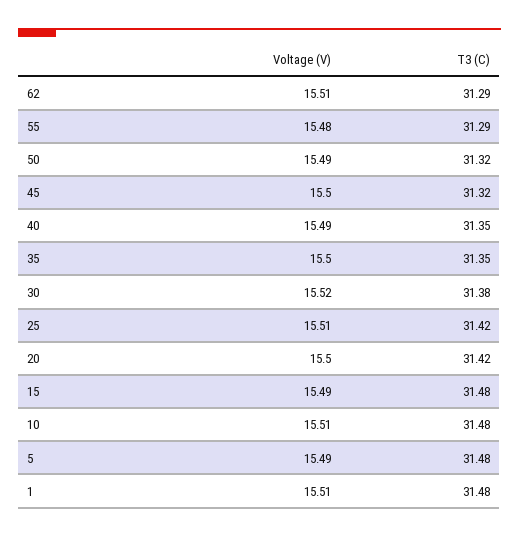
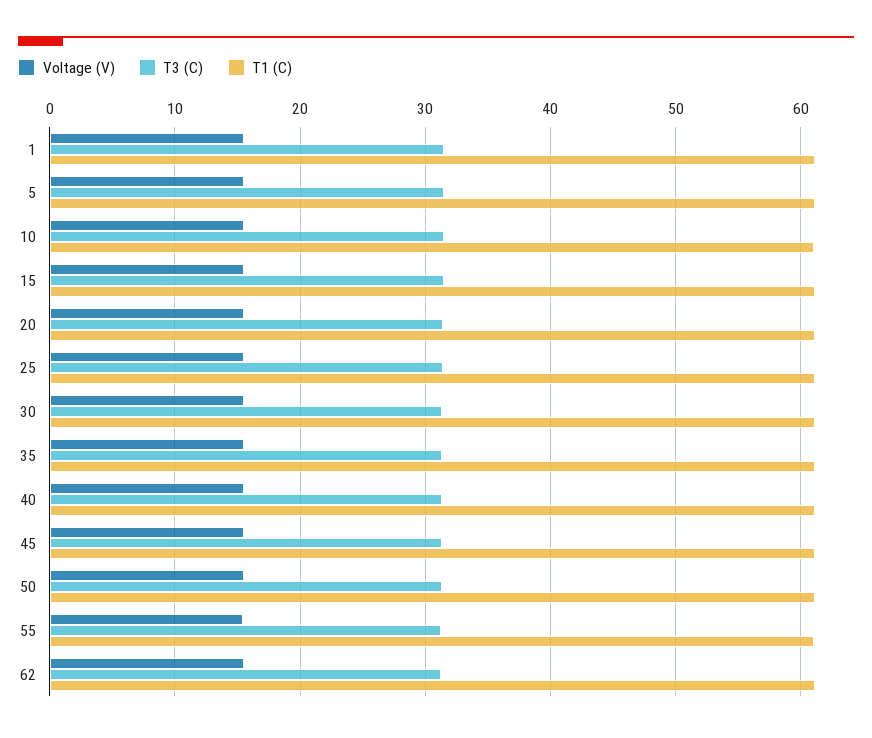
T1 (C), 1: none -> 61
T1 (C), 5: none -> 61
T1 (C), 10: none -> 61
T1 (C), 15: none -> 61
T1 (C), 20: none -> 61
T1 (C), 25: none -> 61
T1 (C), 30: none -> 61
T1 (C), 35: none -> 61
T1 (C), 40: none -> 61
T1 (C), 45: none -> 61
T1 (C), 50: none -> 61
T1 (C), 55: none -> 61
T1 (C), 62: none -> 61

